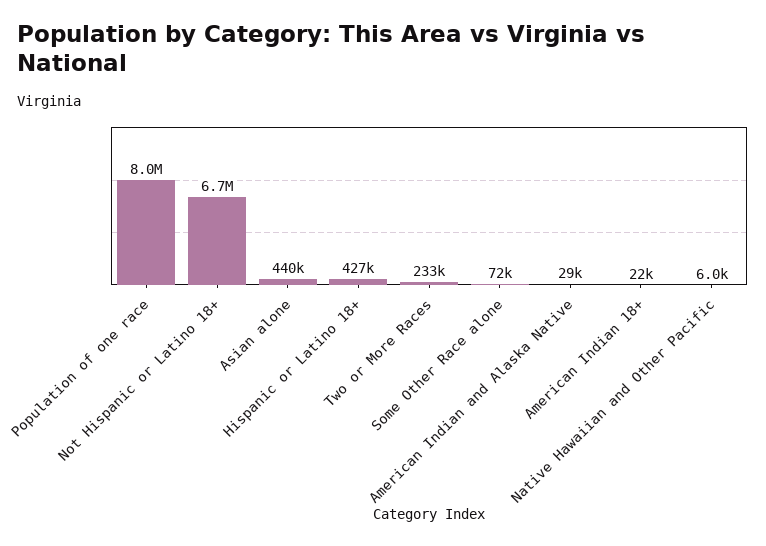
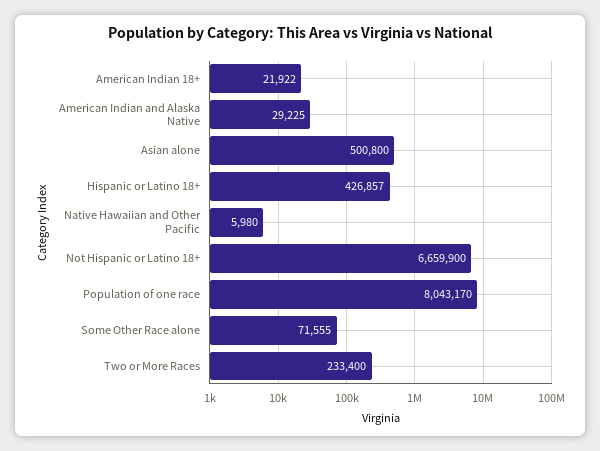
Asian alone: 440000 -> 500800

